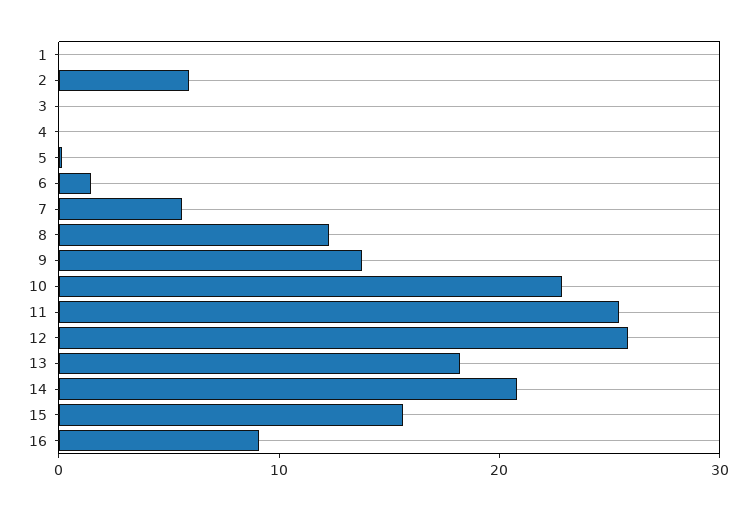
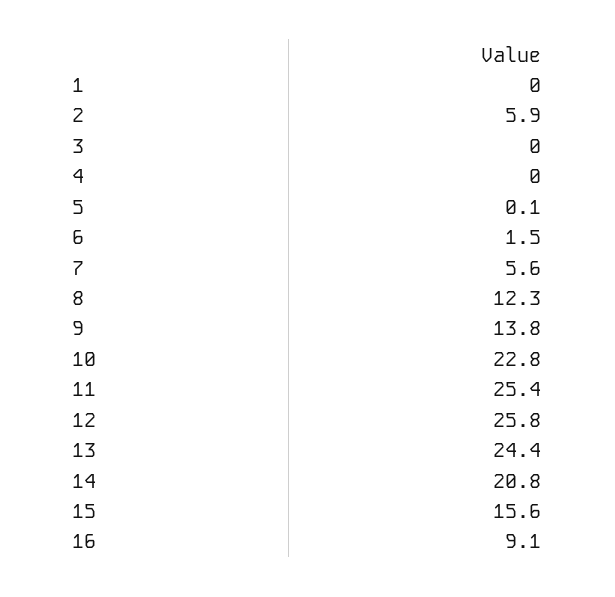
13: 18 -> 24.4

